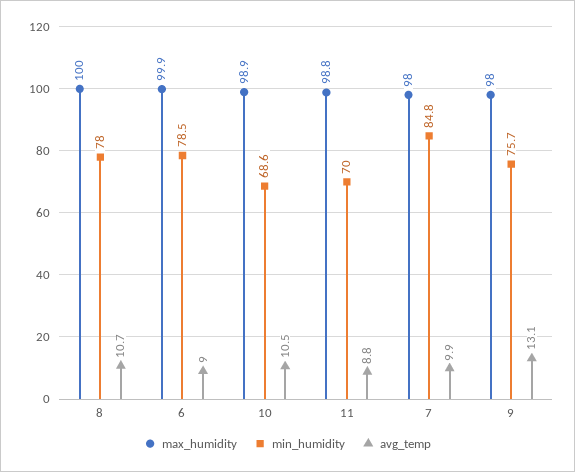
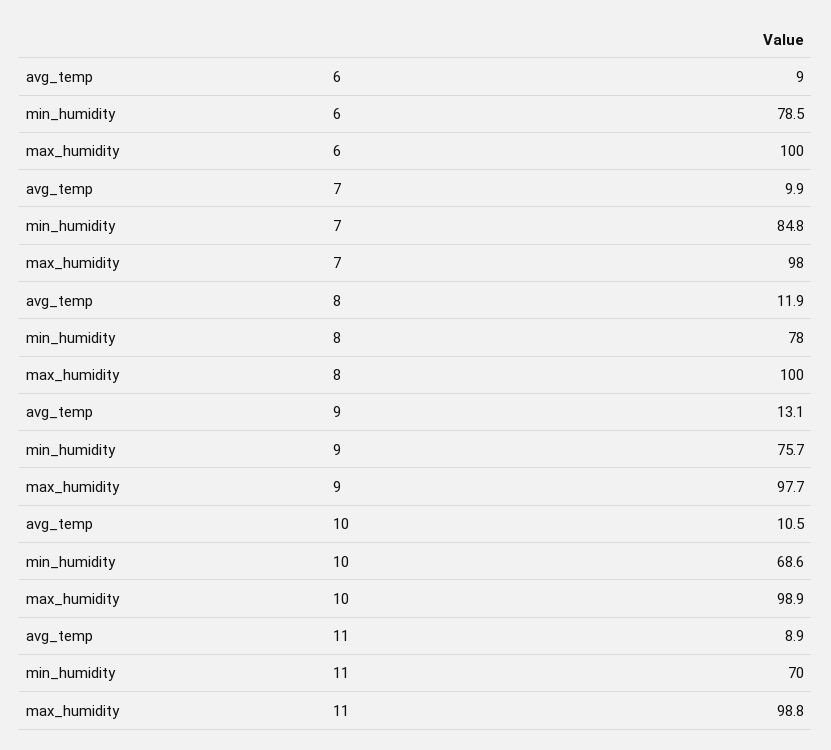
avg_temp, 8: 10.7 -> 11.9
max_humidity, 6: 99.9 -> 100
avg_temp, 11: 8.8 -> 8.9
max_humidity, 9: 98 -> 97.7

